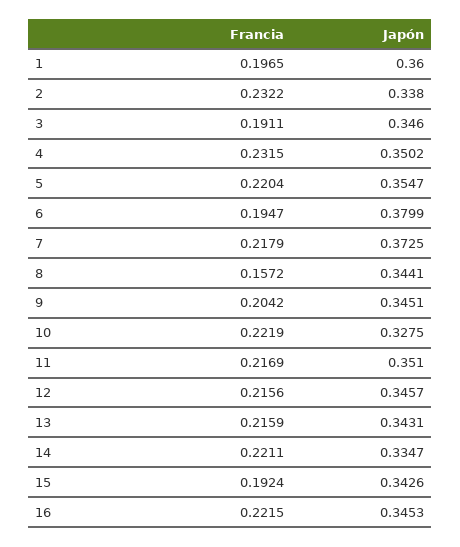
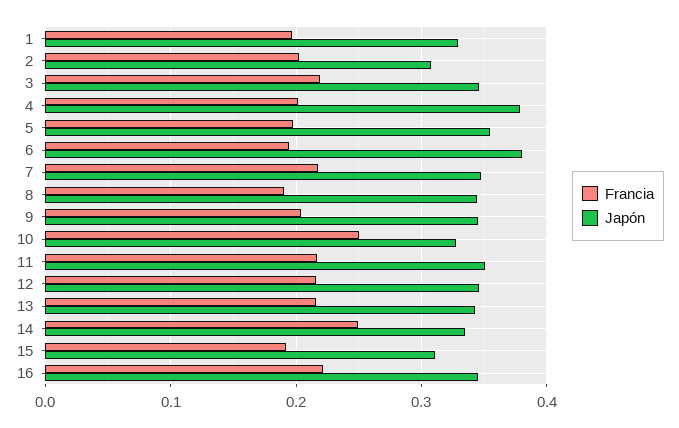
Japón, 1: 0.36 -> 0.33
Francia, 2: 0.2322 -> 0.2
Japón, 2: 0.338 -> 0.31
Francia, 3: 0.1911 -> 0.22
Francia, 4: 0.2315 -> 0.2
Japón, 4: 0.3502 -> 0.38
Francia, 5: 0.2204 -> 0.2
Japón, 7: 0.3725 -> 0.35
Francia, 8: 0.1572 -> 0.19
Francia, 10: 0.2219 -> 0.25
Francia, 14: 0.2211 -> 0.25
Japón, 15: 0.3426 -> 0.31

